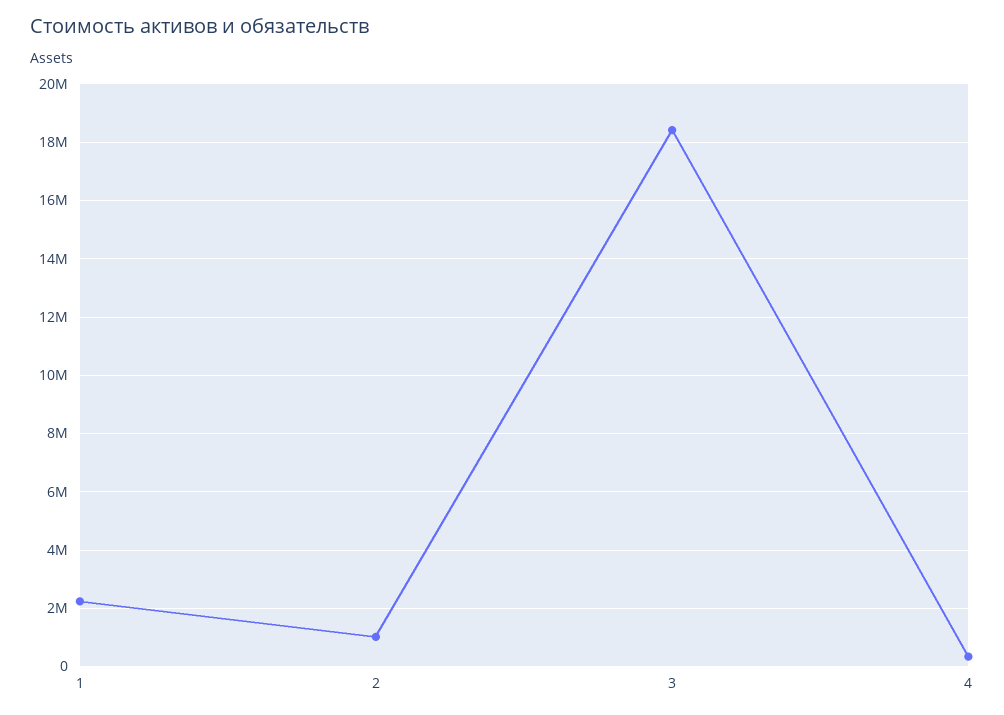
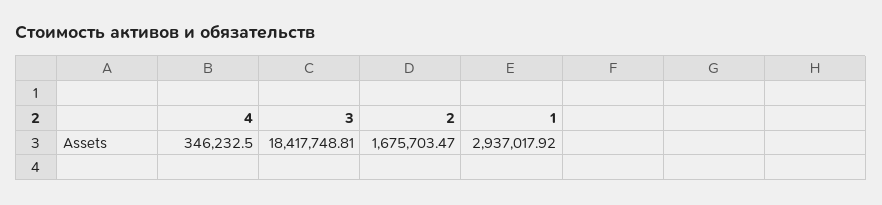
1: 2250000 -> 2937017.92
2: 1000000 -> 1675703.47

